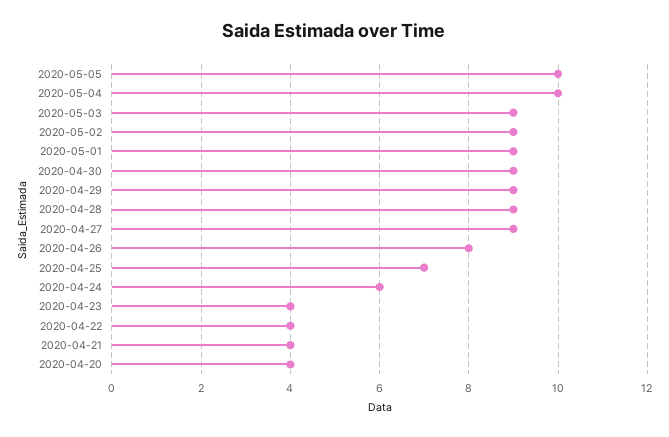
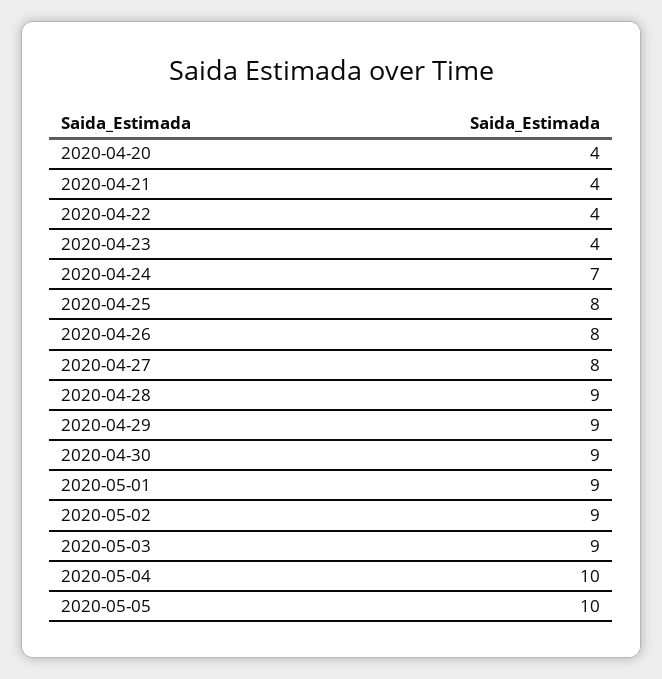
2020-04-27: 9 -> 8
2020-04-25: 7 -> 8
2020-04-24: 6 -> 7

